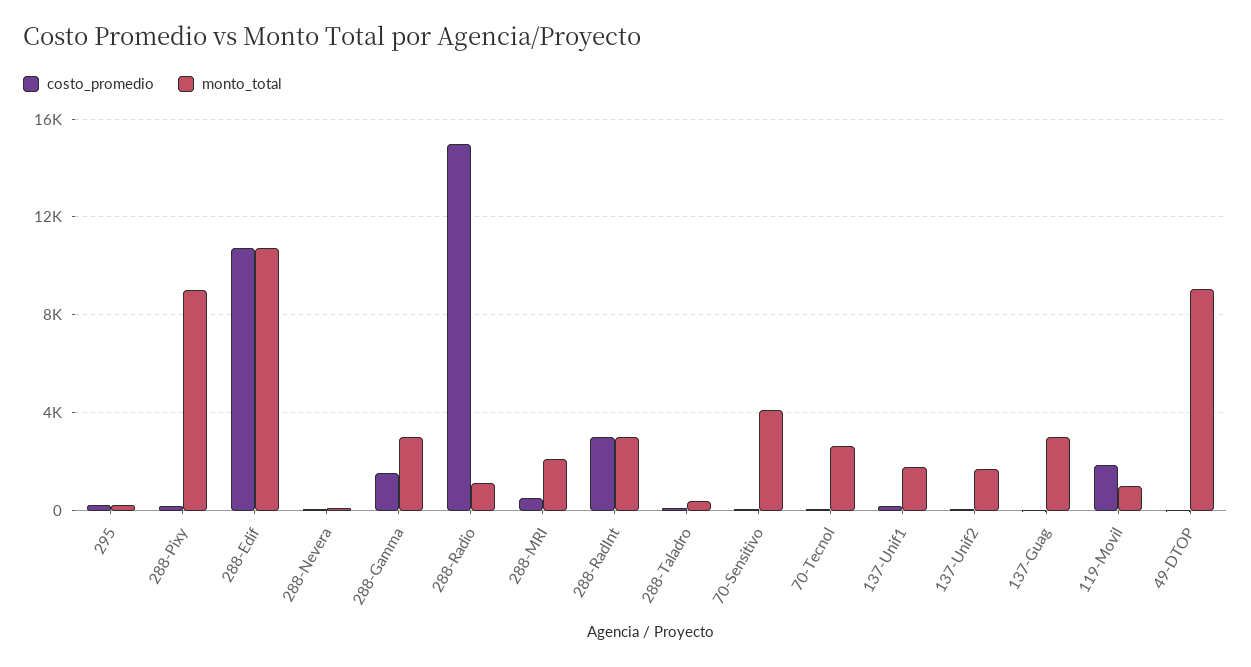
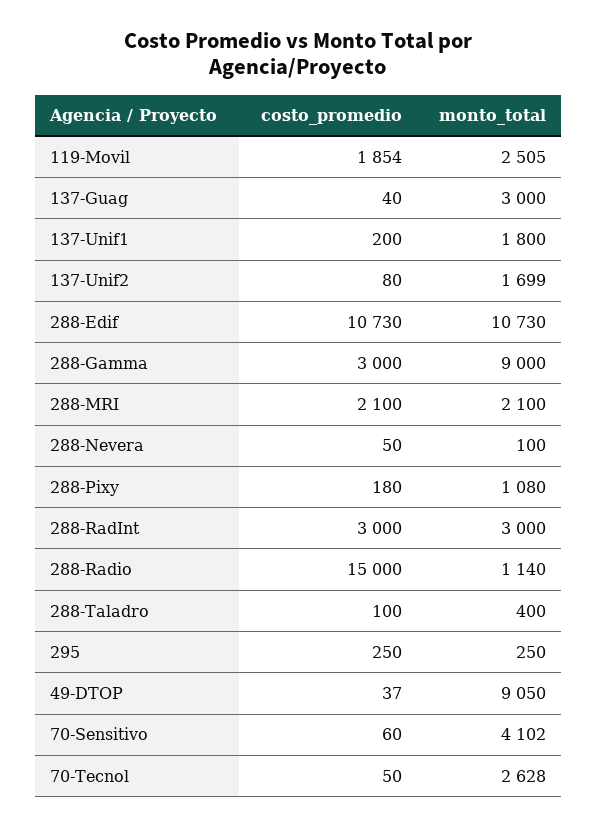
monto_total, 288-Pixy: 9000 -> 1080
costo_promedio, 288-Gamma: 1500 -> 3000
monto_total, 288-Gamma: 3000 -> 9000
costo_promedio, 288-MRI: 500 -> 2100
monto_total, 119-Movil: 1000 -> 2505

